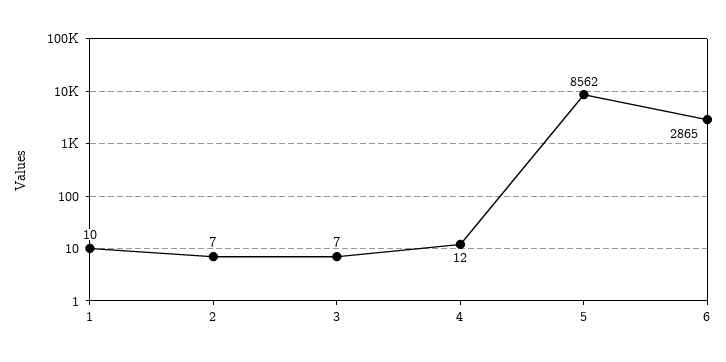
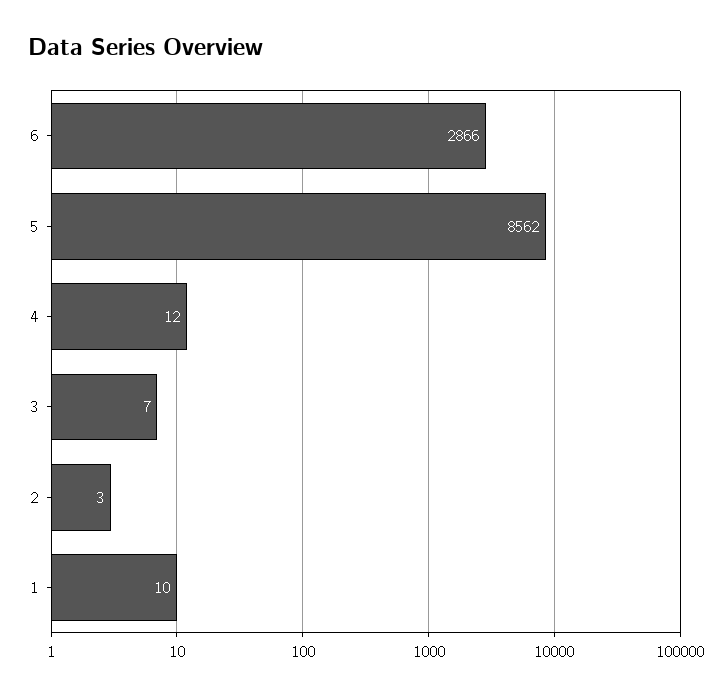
2: 7 -> 3
6: 2865 -> 2866

